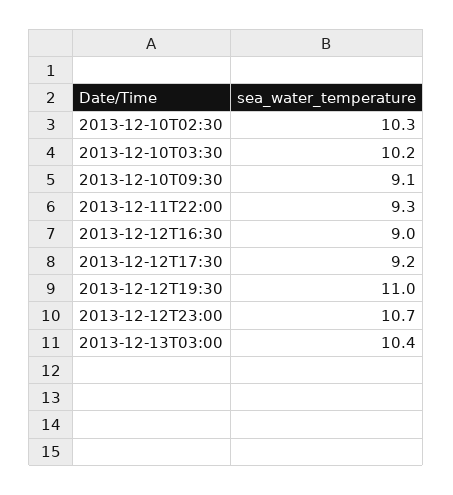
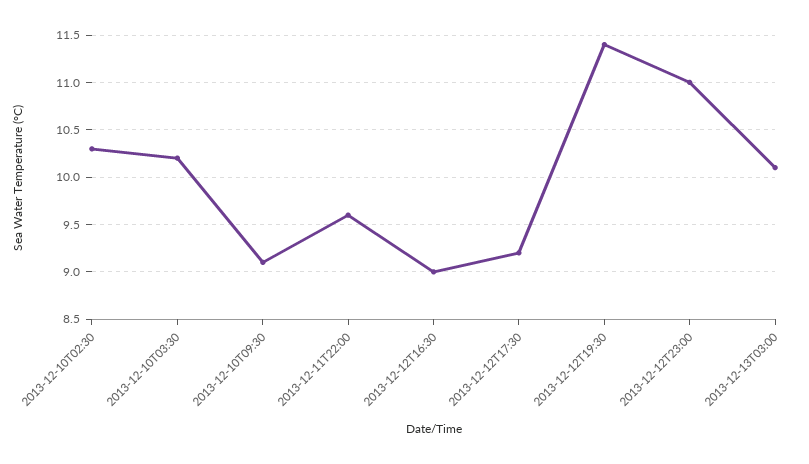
2013-12-11T22:00: 9.3 -> 9.6
2013-12-12T19:30: 11 -> 11.4
2013-12-12T23:00: 10.7 -> 11
2013-12-13T03:00: 10.4 -> 10.1

